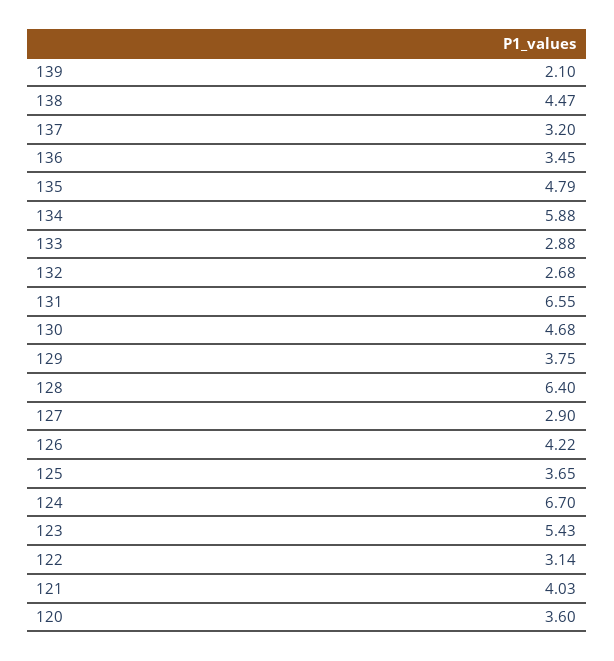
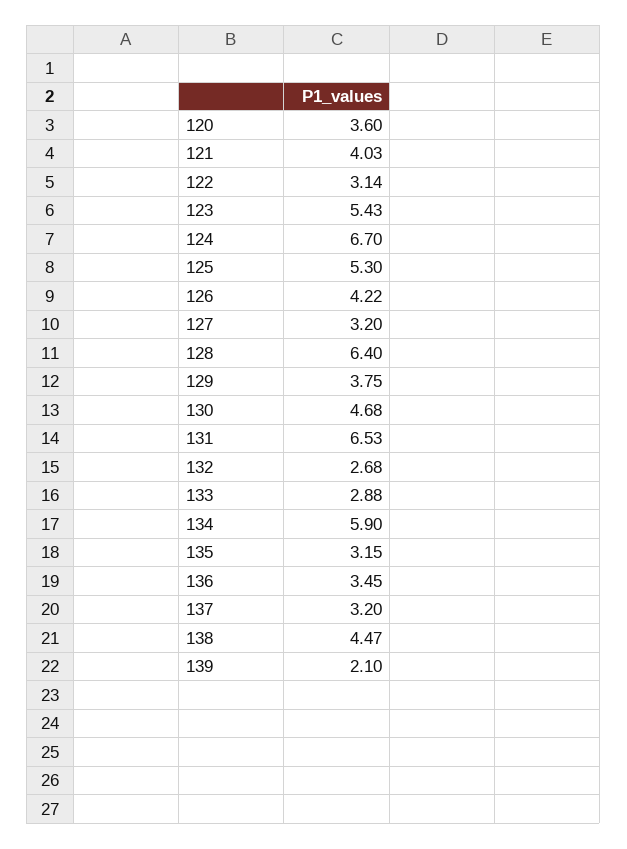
135: 4.79 -> 3.15
134: 5.88 -> 5.9
131: 6.55 -> 6.53
127: 2.9 -> 3.2
125: 3.65 -> 5.3

